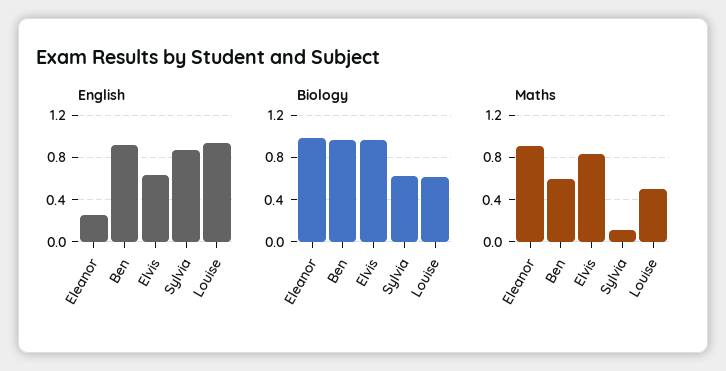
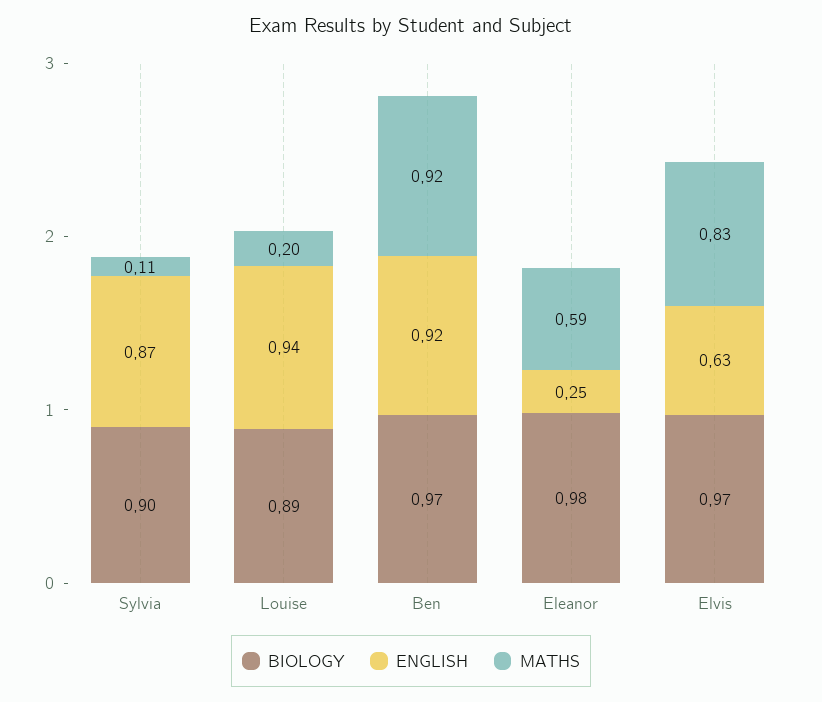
Biology, Sylvia: 0.6 -> 0.9
Biology, Louise: 0.6 -> 0.89
Maths, Eleanor: 0.9 -> 0.59
Maths, Ben: 0.6 -> 0.92
Maths, Louise: 0.5 -> 0.2

